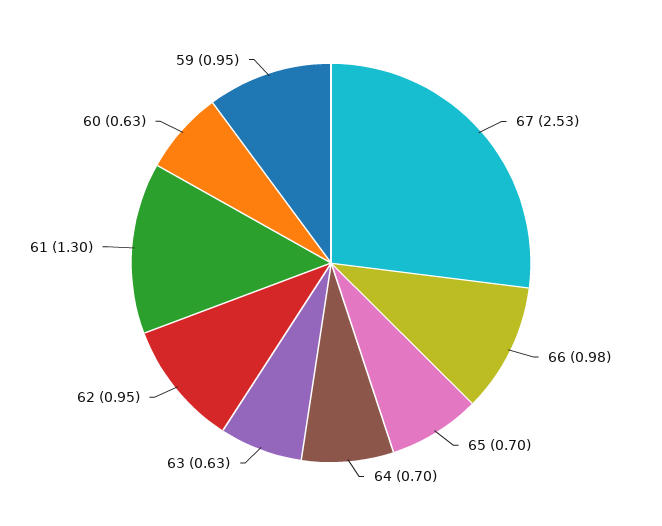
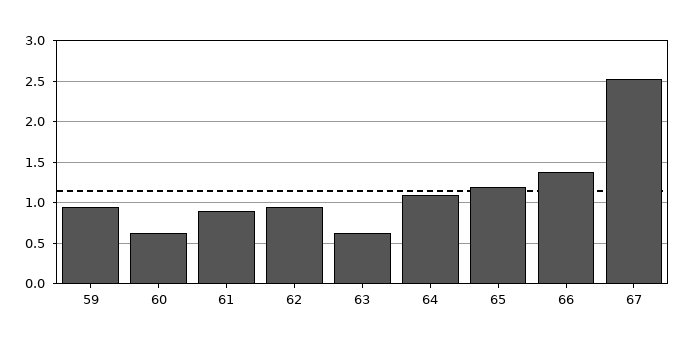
66: 0.98 -> 1.4
65: 0.7 -> 1.2
64: 0.7 -> 1.1
61: 1.3 -> 0.9

